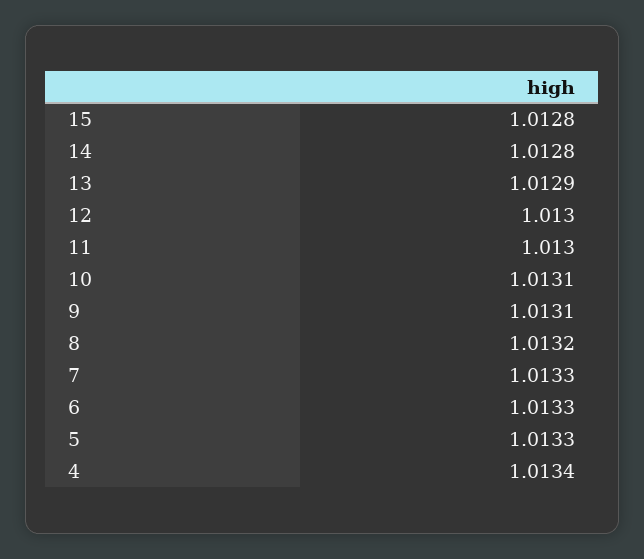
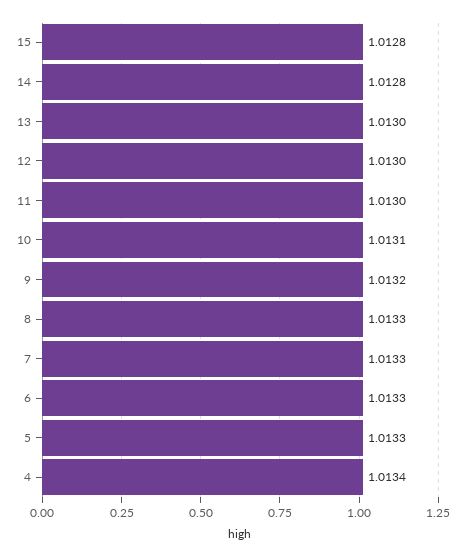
13: 1.0129 -> 1.013
9: 1.0131 -> 1.0132
8: 1.0132 -> 1.0133

